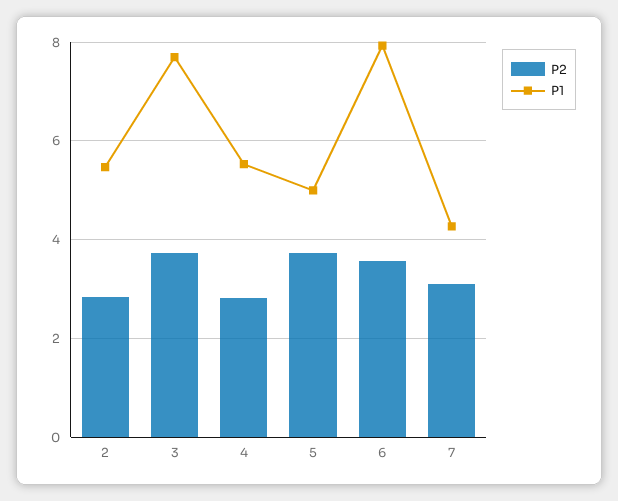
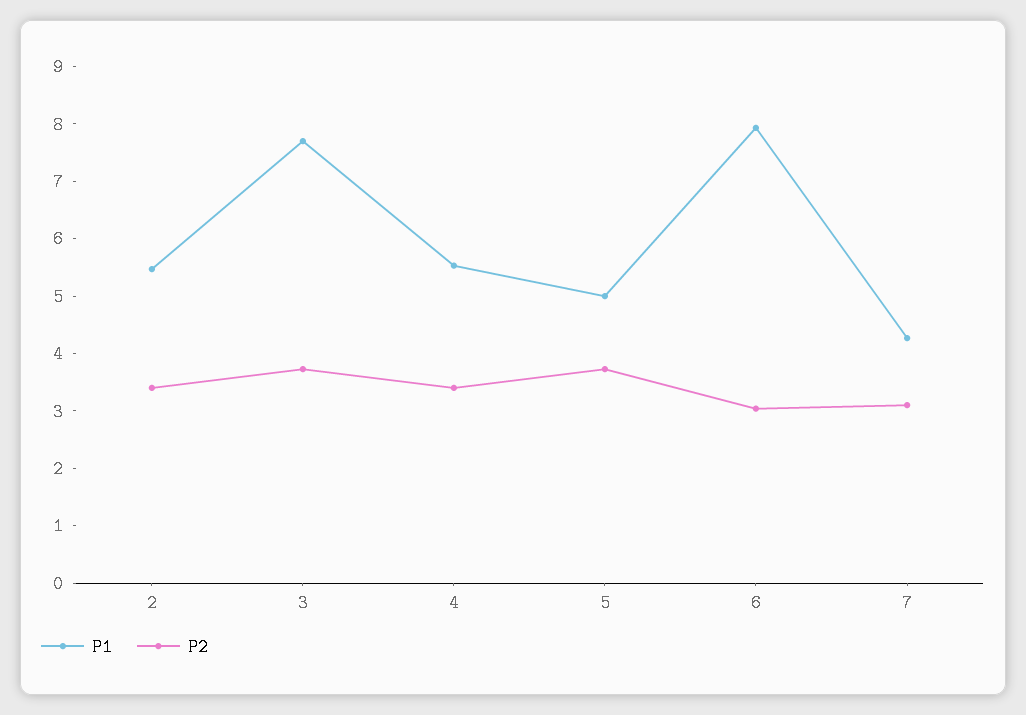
P2, 2: 2.8 -> 3.4
P2, 4: 2.8 -> 3.4
P2, 6: 3.6 -> 3

